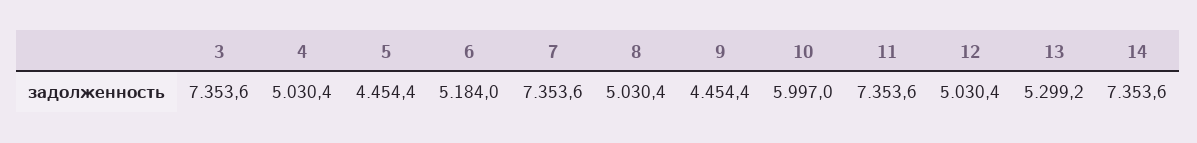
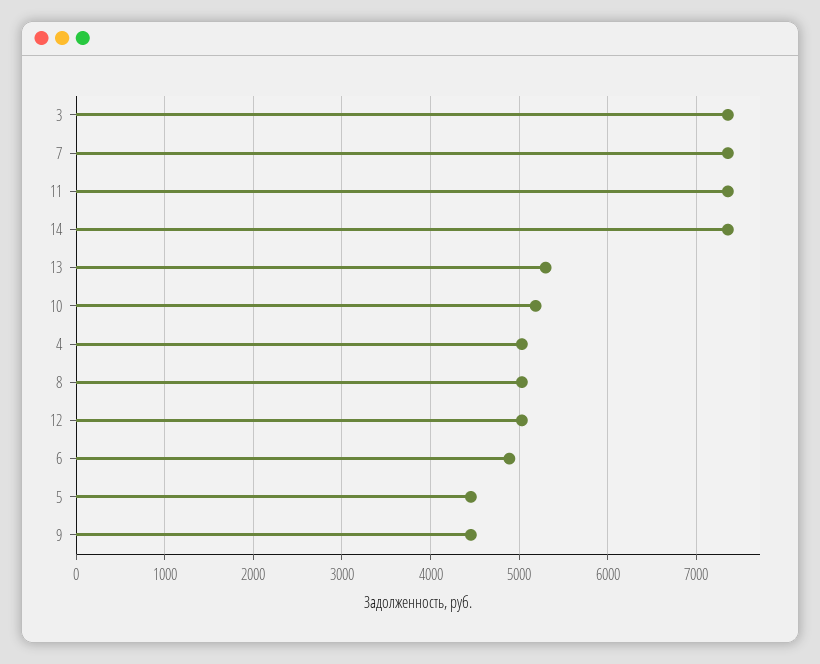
6: 5184 -> 4900
10: 5997 -> 5200

